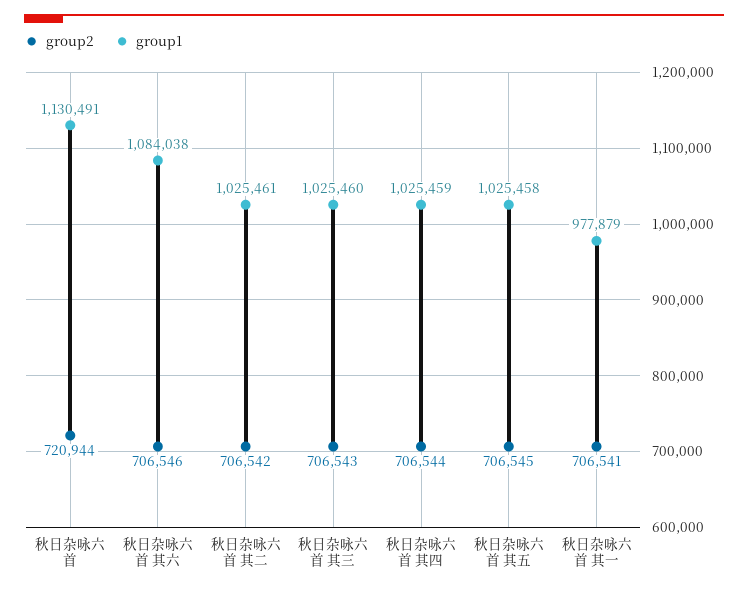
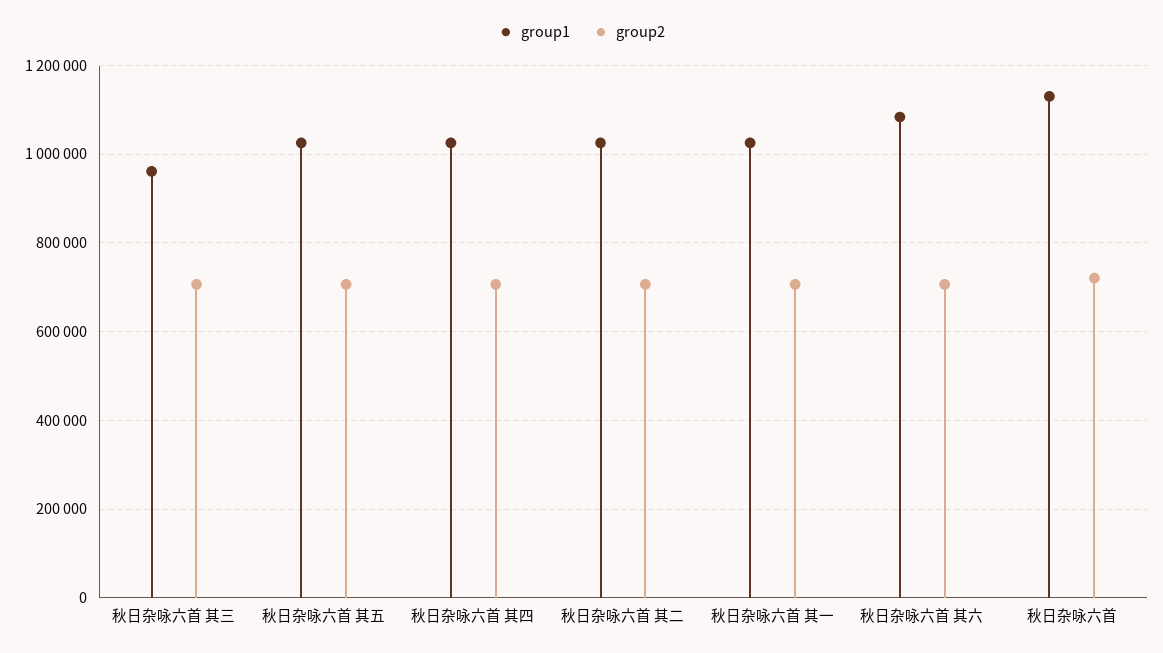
group1, 秋日杂咏六首 其三: 1025460 -> 960000
group1, 秋日杂咏六首 其一: 977879 -> 1020000

